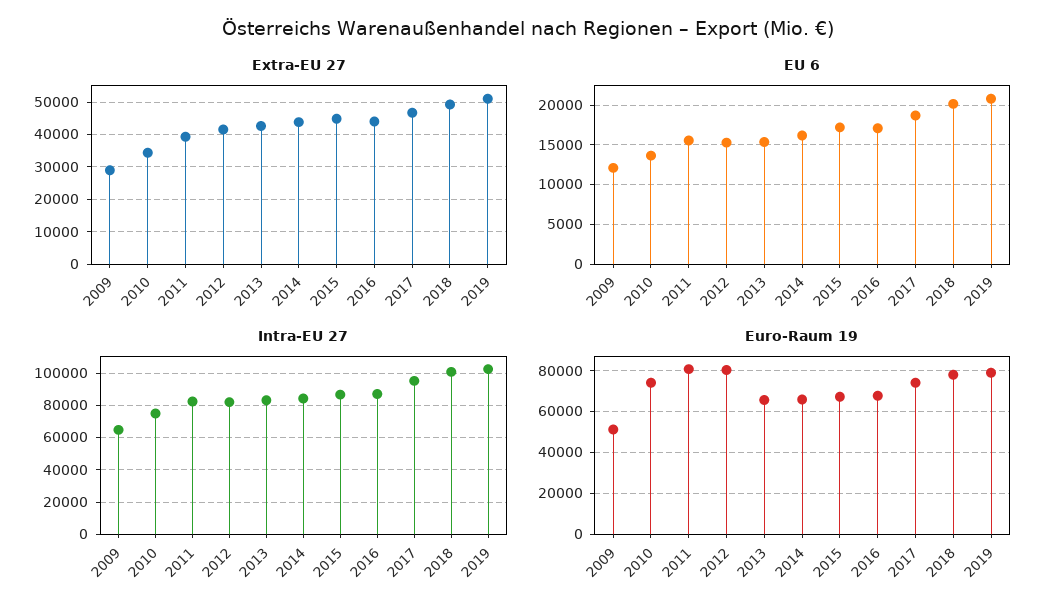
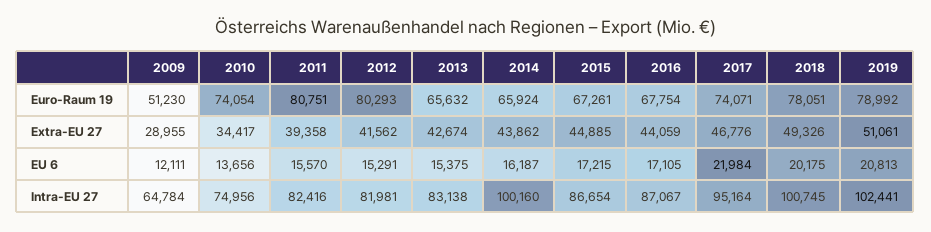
EU 6, 2017: 19000 -> 21984
Intra-EU 27, 2014: 85000 -> 100160

